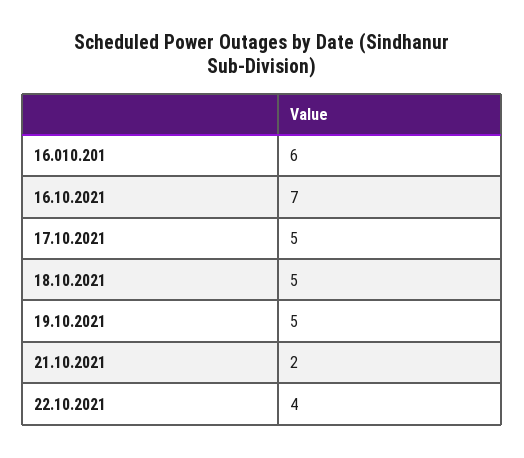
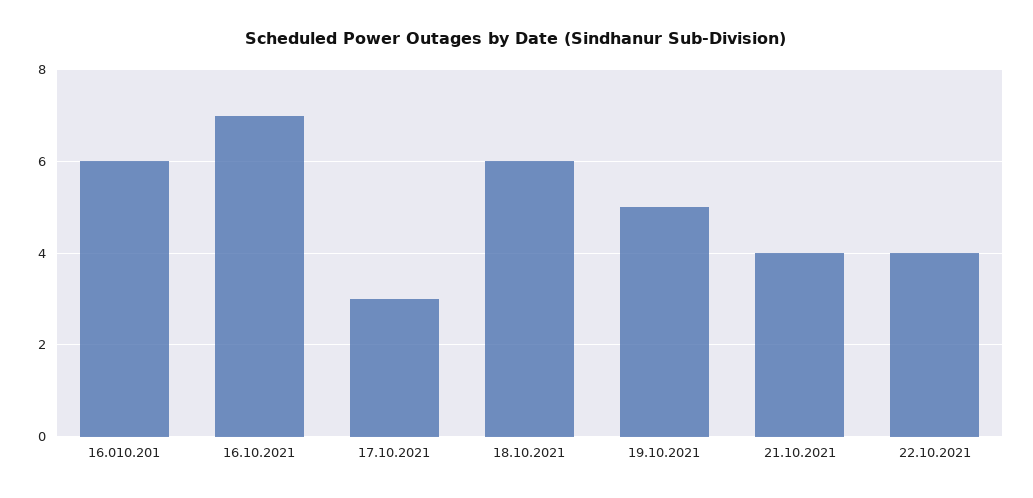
17.10.2021: 5 -> 3
18.10.2021: 5 -> 6
21.10.2021: 2 -> 4

